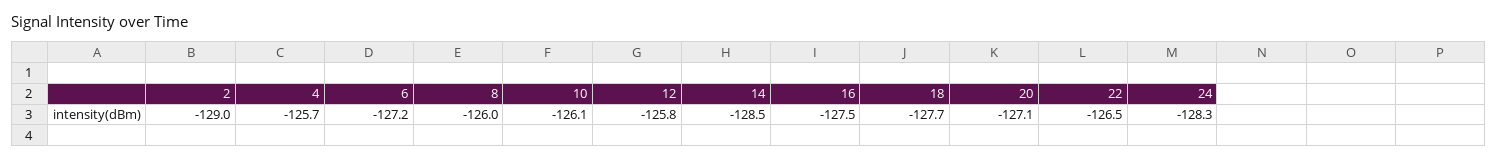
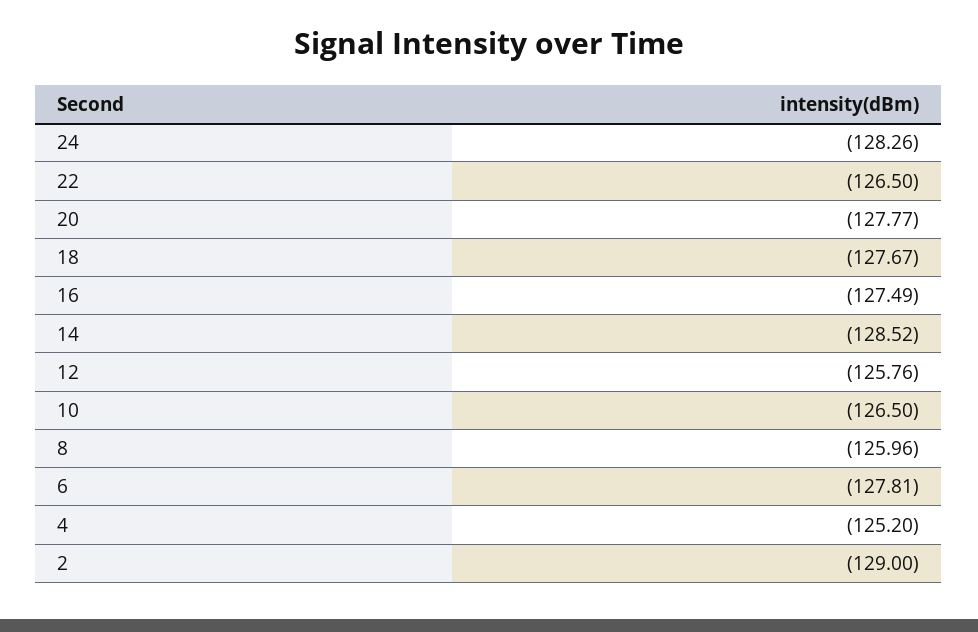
4: -125.7 -> -125.2
6: -127.2 -> -127.81
10: -126.1 -> -126.5
20: -127.1 -> -127.77

